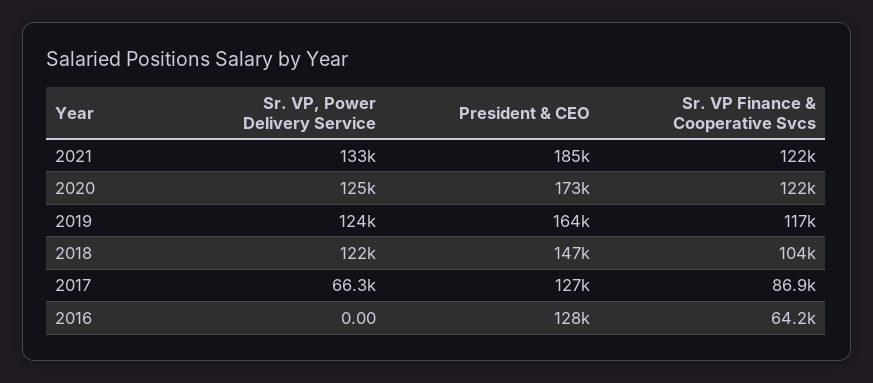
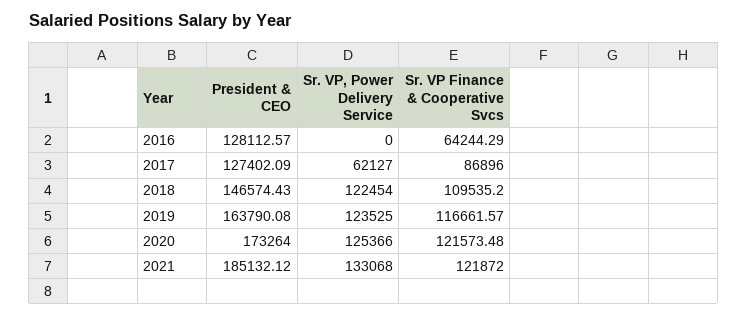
Sr. VP Finance & Cooperative Svcs, 2018: 104000 -> 109535.2
Sr. VP, Power Delivery Service, 2017: 66300 -> 62127

